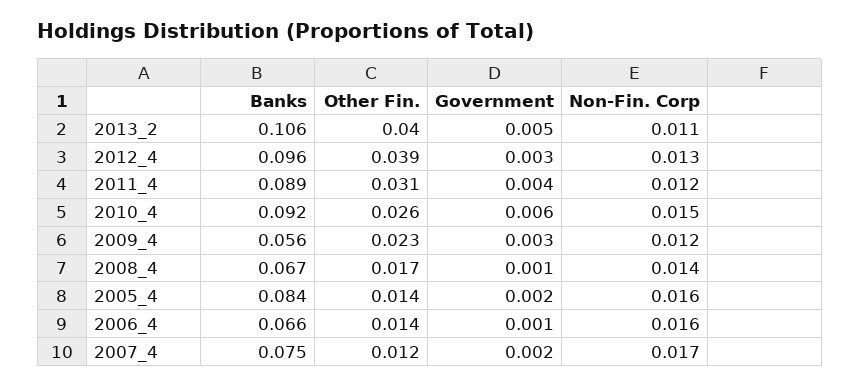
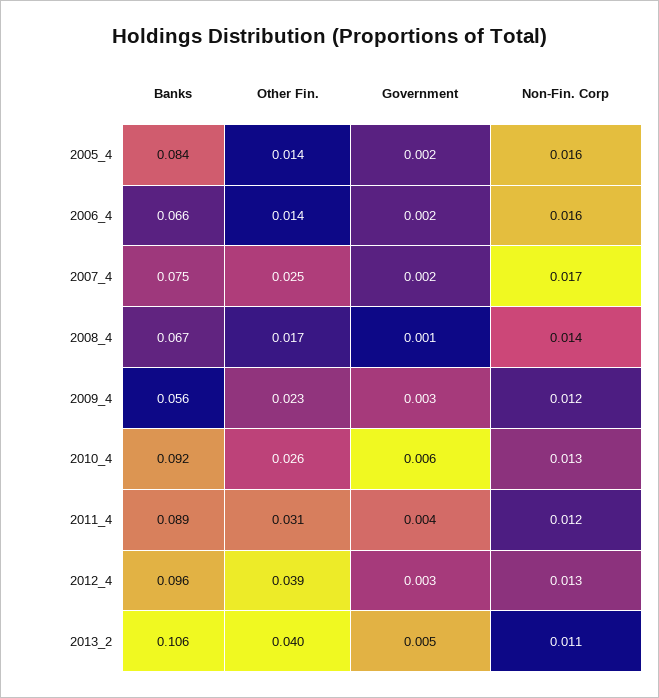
Non-Fin. Corp, 2010_4: 0.015 -> 0.013
Government, 2006_4: 0.001 -> 0.002
Other Fin., 2007_4: 0.012 -> 0.025

